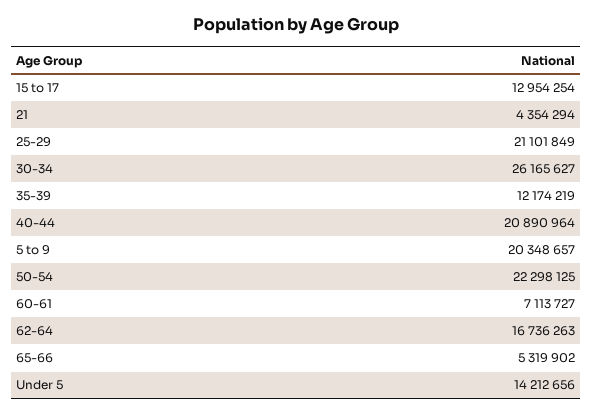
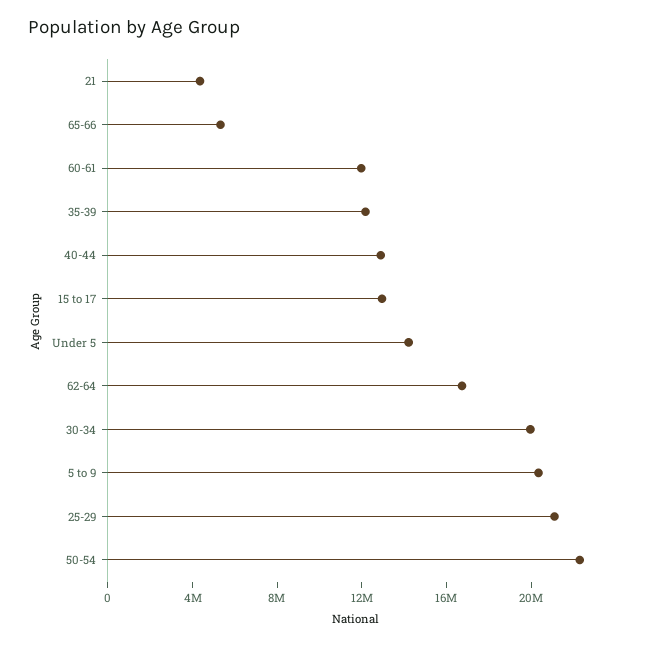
30-34: 26165627 -> 20000000
40-44: 20890964 -> 13000000
60-61: 7113727 -> 12000000

